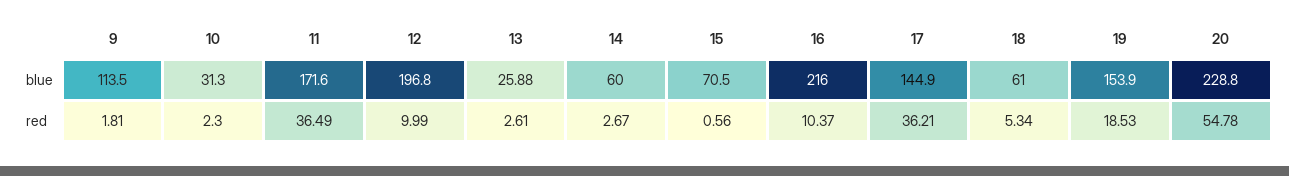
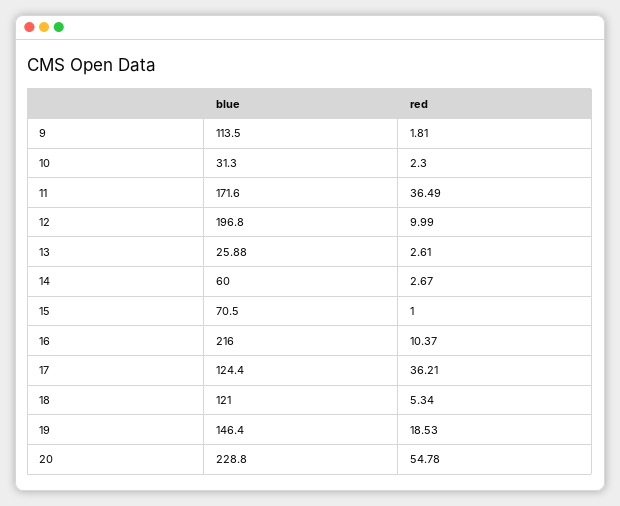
17, blue: 144.9 -> 124.4
18, blue: 61 -> 121
19, blue: 153.9 -> 146.4
15, red: 0.56 -> 1

